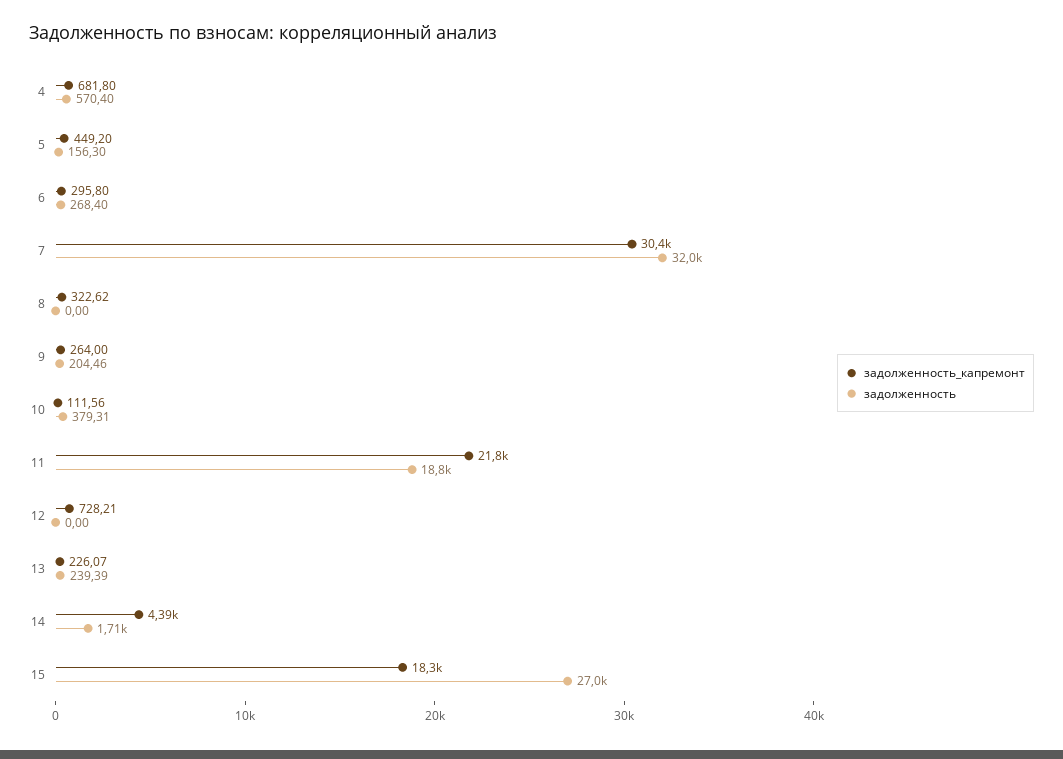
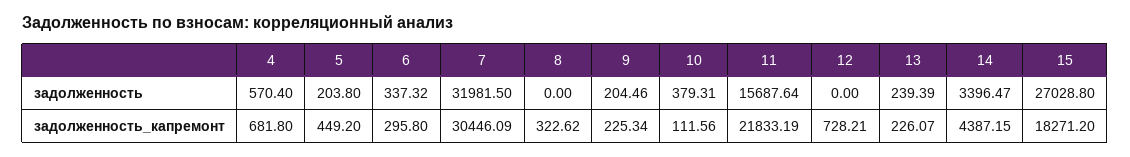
задолженность, 5: 156.3 -> 203.8
задолженность, 6: 268.4 -> 337.32
задолженность_капремонт, 9: 264 -> 225.34
задолженность, 11: 18800 -> 15687.64
задолженность, 14: 1710 -> 3396.47

